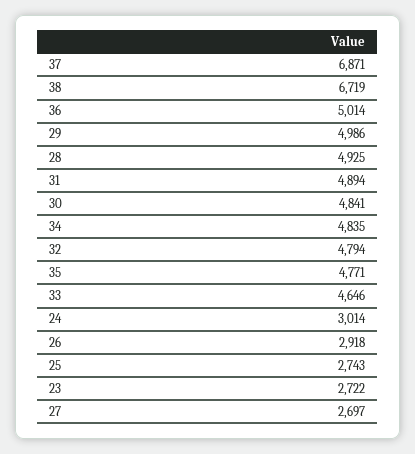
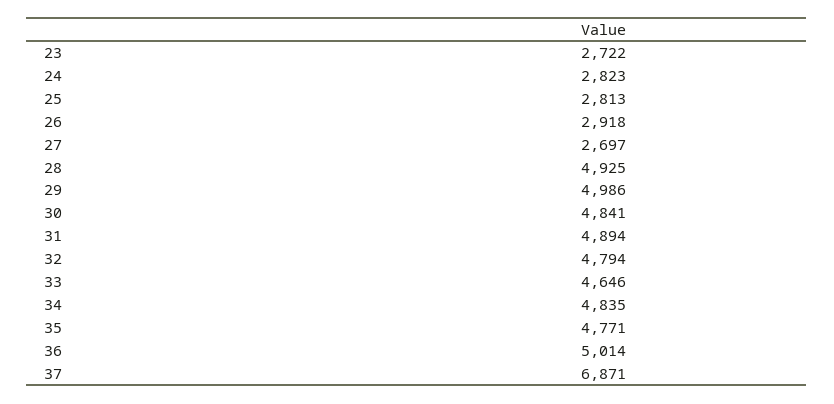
38: 6719 -> none
24: 3014 -> 2823
25: 2743 -> 2813

